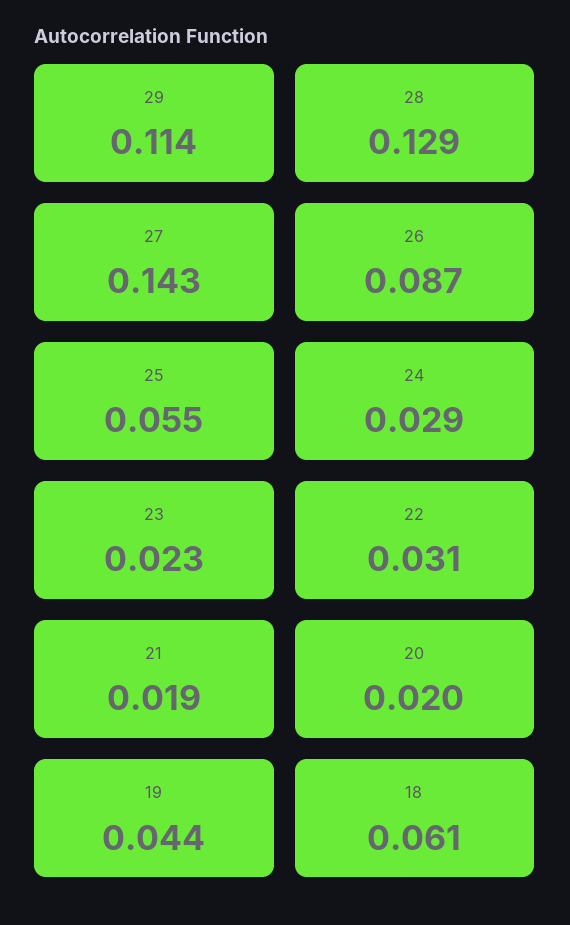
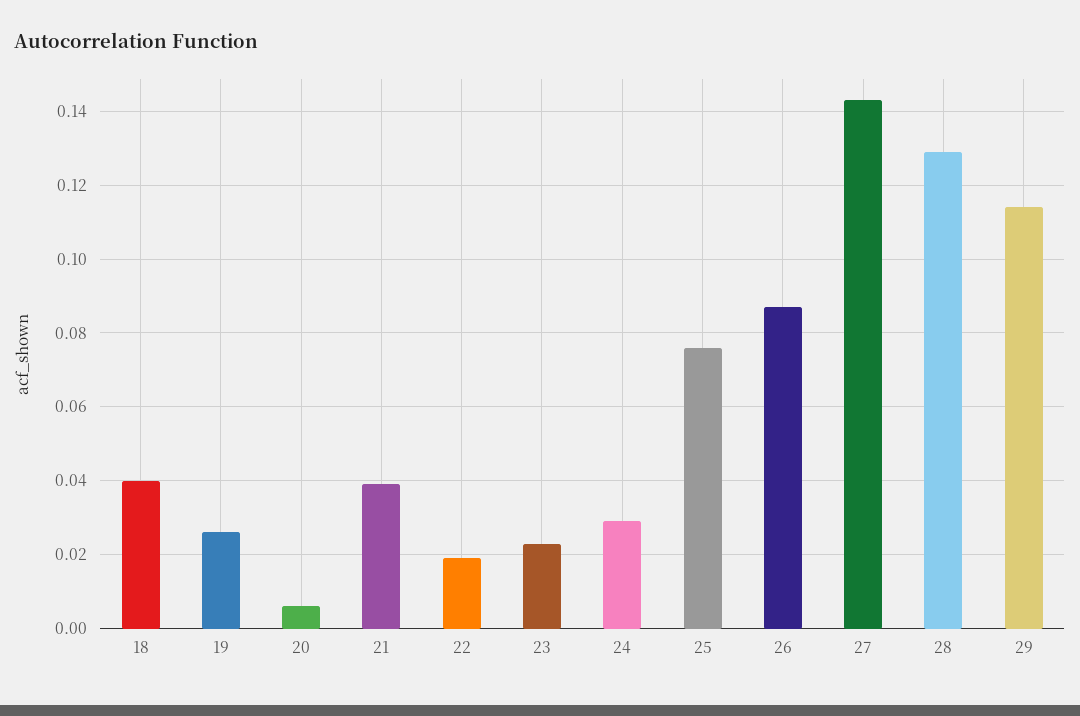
25: 0.055 -> 0.075
22: 0.031 -> 0.02
21: 0.019 -> 0.04
20: 0.02 -> 0.005
19: 0.044 -> 0.025
18: 0.061 -> 0.04

